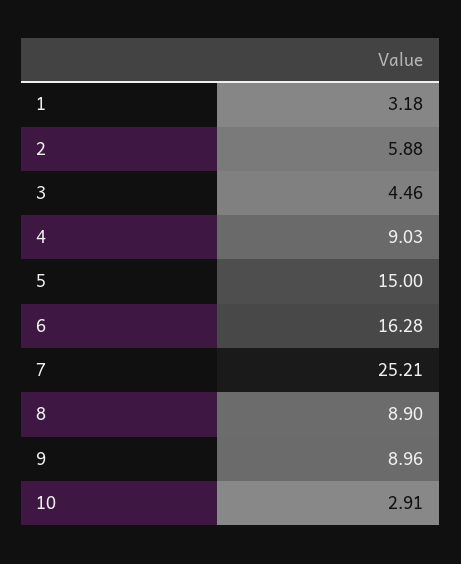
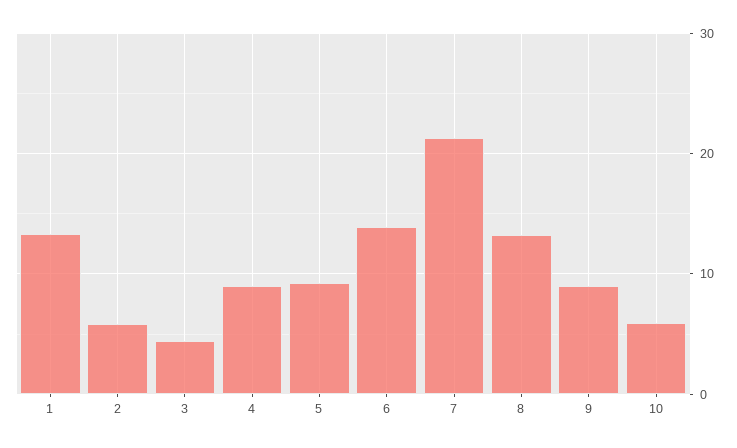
1: 3.18 -> 13
5: 15 -> 9
6: 16.28 -> 14
7: 25.21 -> 21
8: 8.9 -> 13
10: 2.91 -> 6

